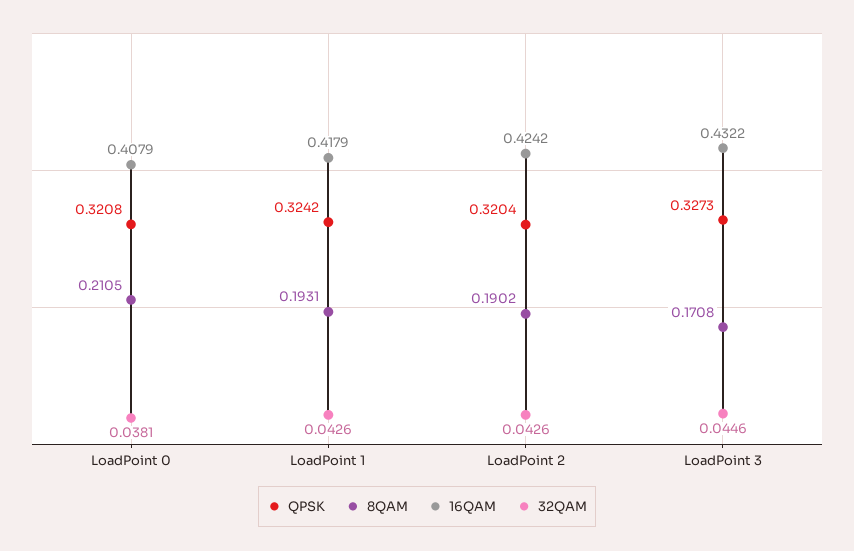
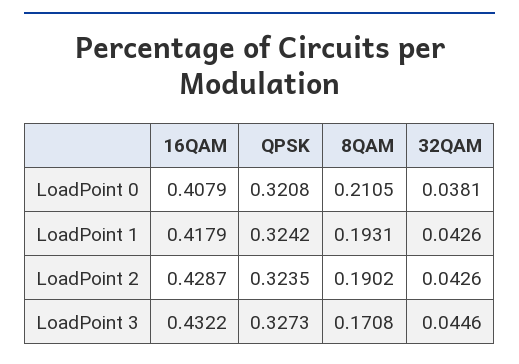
QPSK, LoadPoint 2: 0.3204 -> 0.3235
16QAM, LoadPoint 2: 0.4242 -> 0.4287

